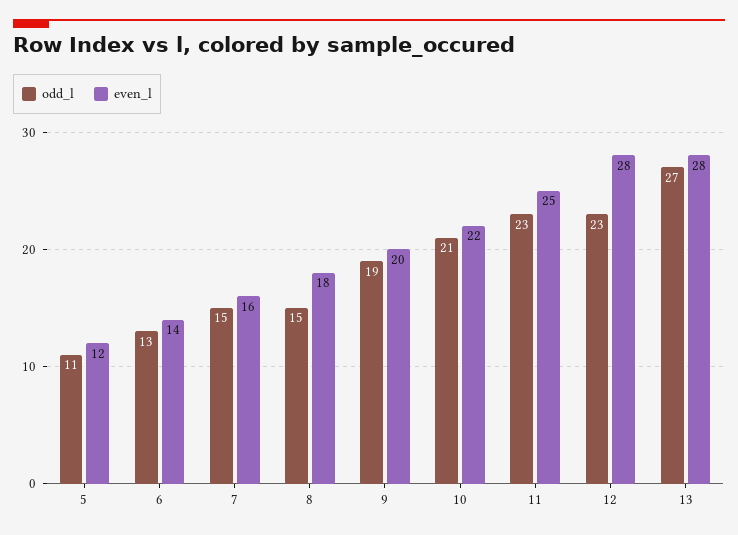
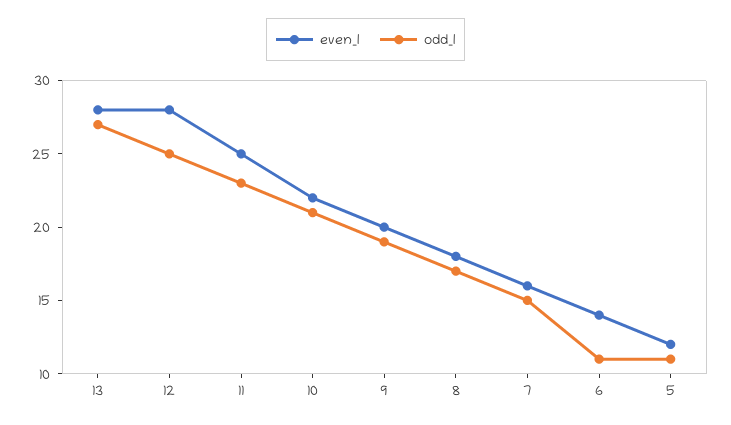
odd_l, 6: 13 -> 11
odd_l, 8: 15 -> 17
odd_l, 12: 23 -> 25

